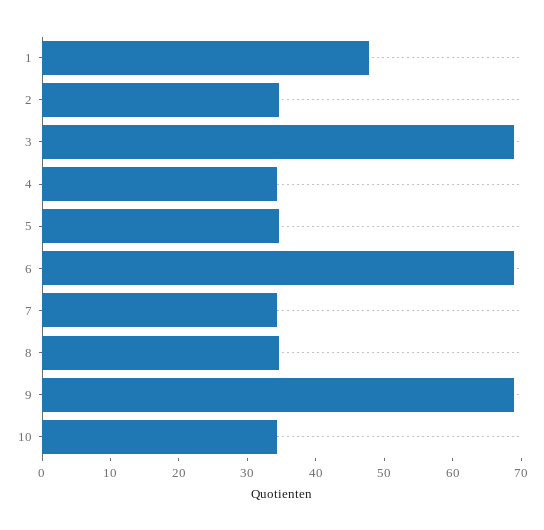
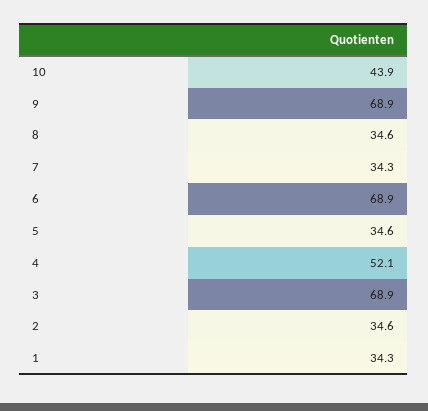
1: 48 -> 34.3
4: 34 -> 52.1
10: 34 -> 43.9

